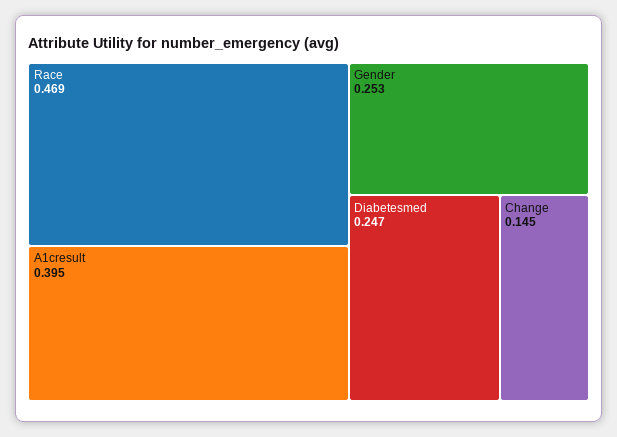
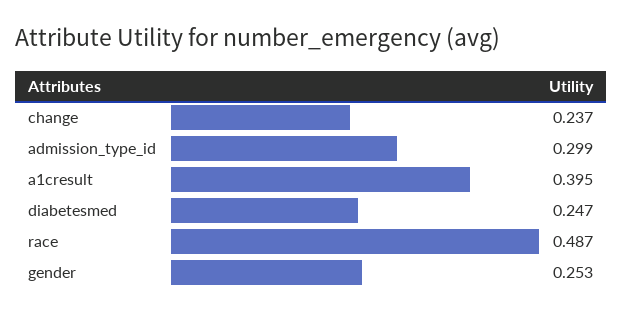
Race: 0.469 -> 0.487
Change: 0.145 -> 0.237
admission_type_id: none -> 0.299

